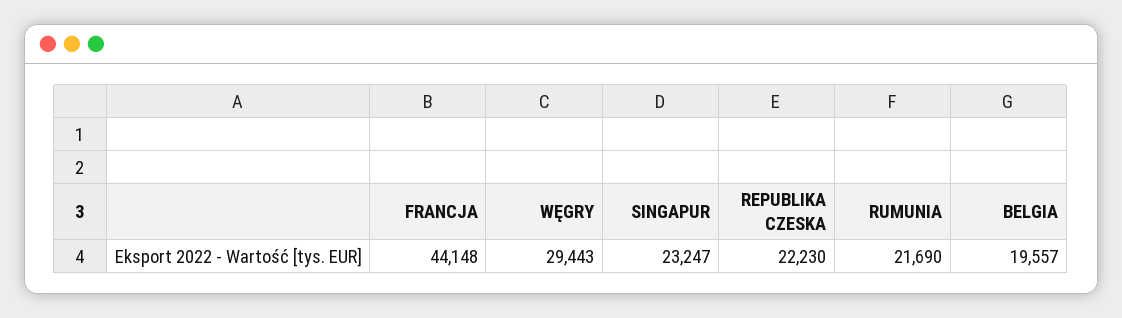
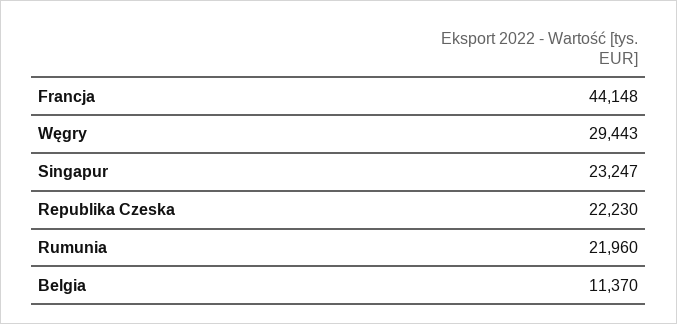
RUMUNIA: 21690 -> 21960
BELGIA: 19557 -> 11370

